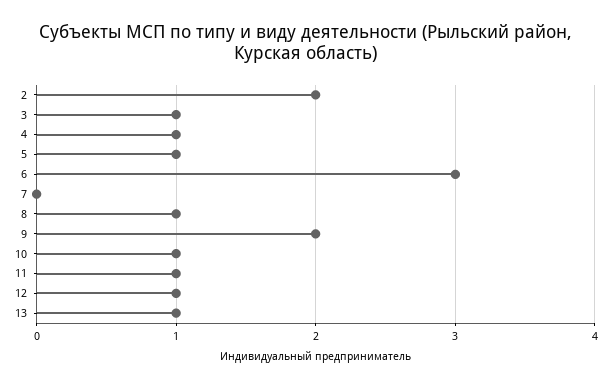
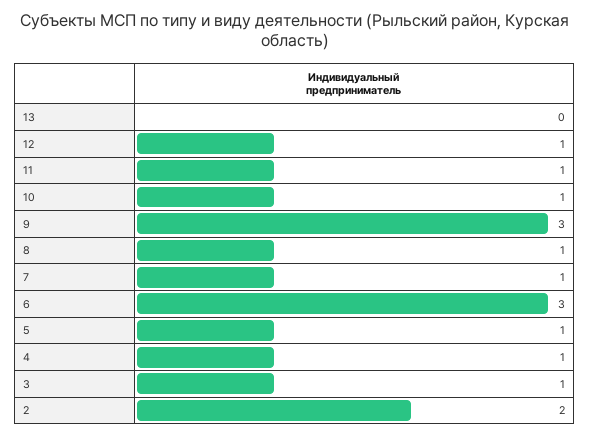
7: 0 -> 1
9: 2 -> 3
13: 1 -> 0

